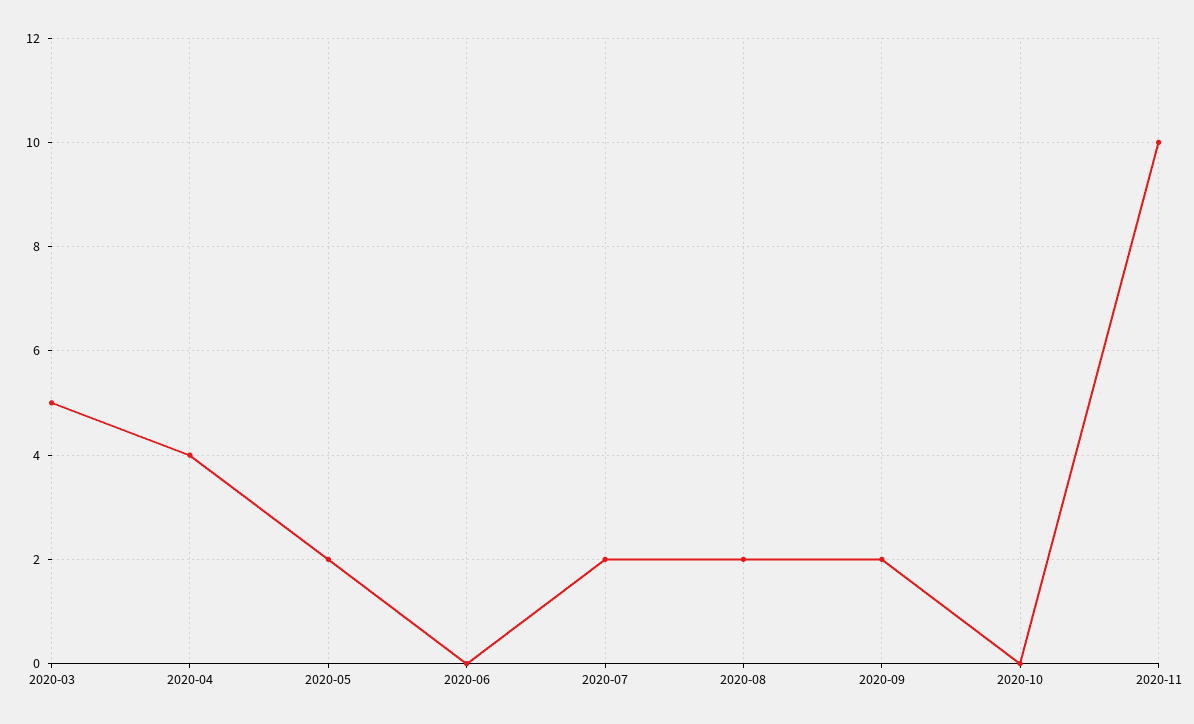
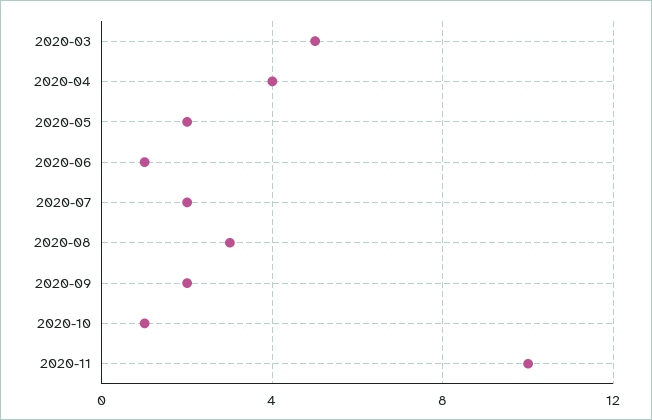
2020-06: 0 -> 1
2020-08: 2 -> 3
2020-10: 0 -> 1

